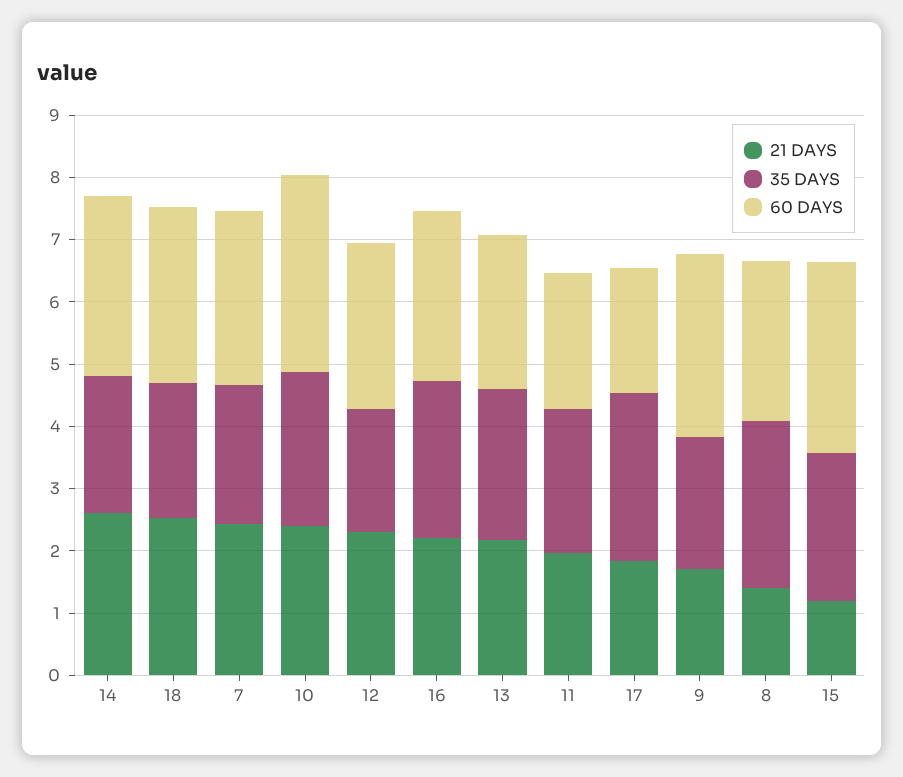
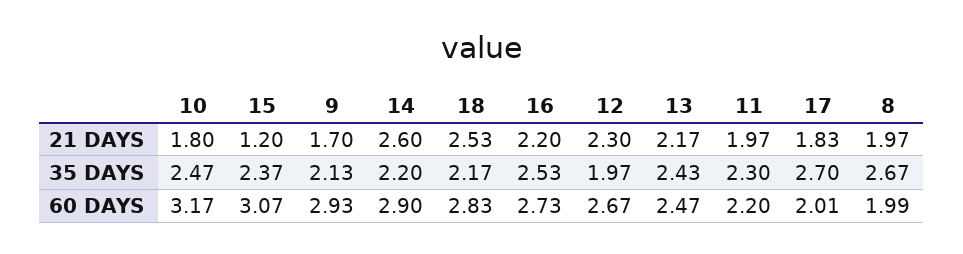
21 DAYS, 7: 2.4 -> none
35 DAYS, 7: 2.2 -> none
60 DAYS, 7: 2.8 -> none
21 DAYS, 10: 2.4 -> 1.8
21 DAYS, 8: 1.4 -> 1.97
60 DAYS, 8: 2.6 -> 1.99

